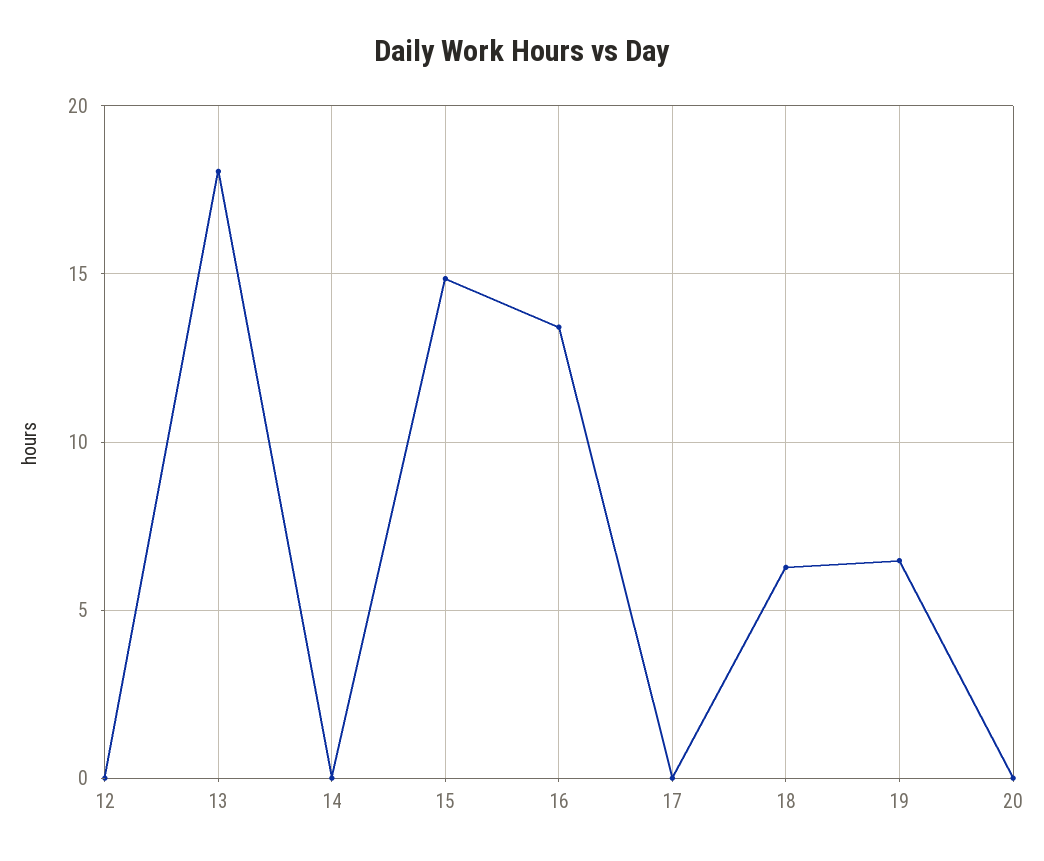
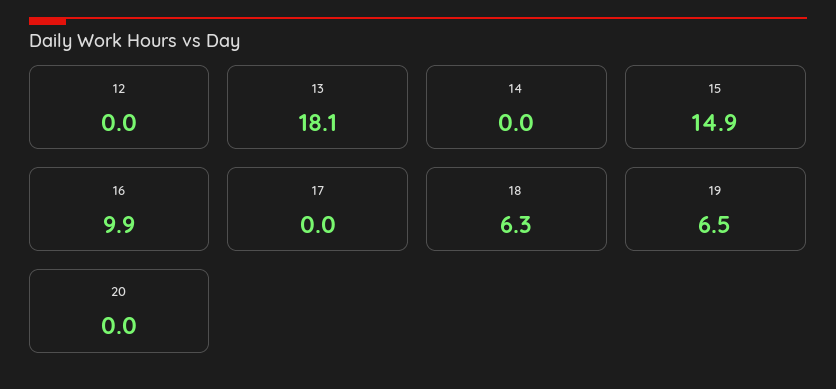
16: 13.5 -> 9.9

